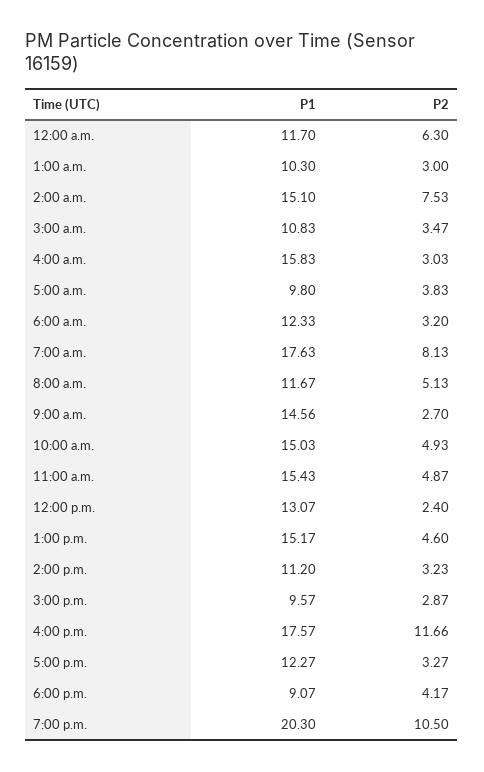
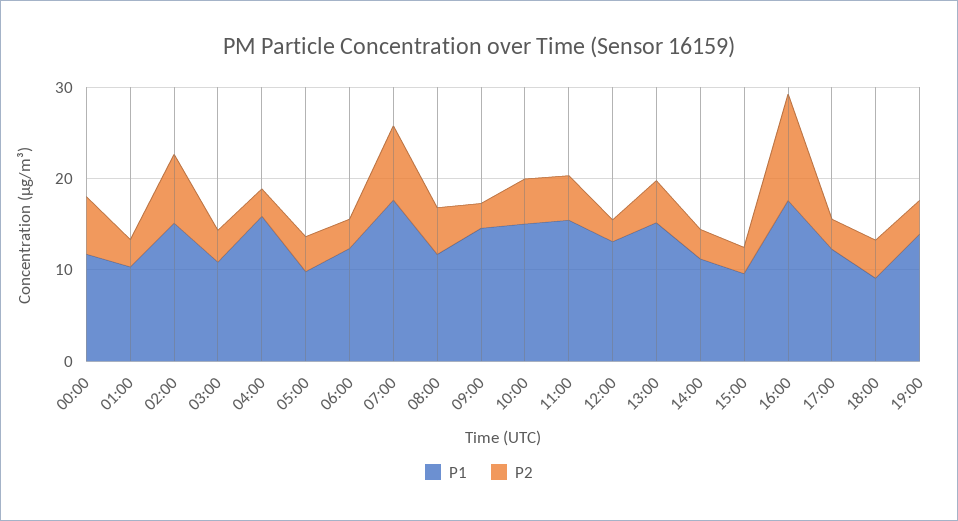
P1, 7:00 p.m.: 20.3 -> 14
P2, 7:00 p.m.: 10.5 -> 4

